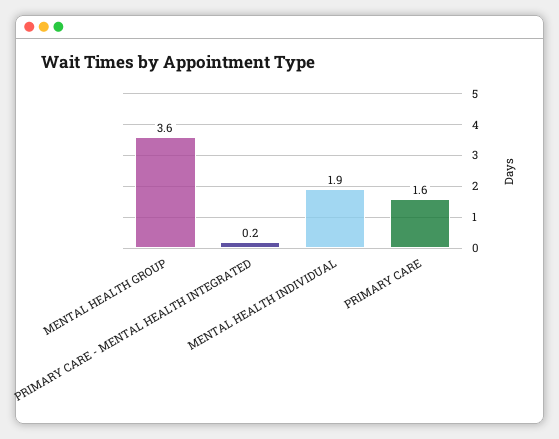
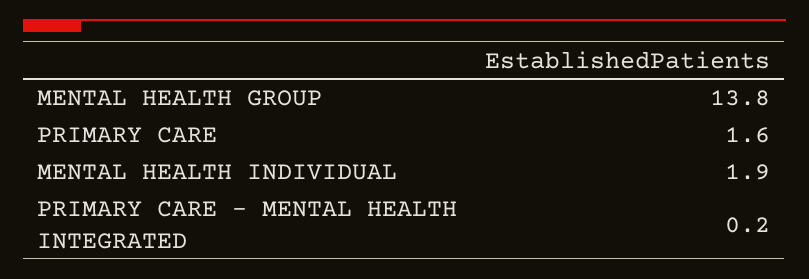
MENTAL HEALTH GROUP: 3.6 -> 13.8

